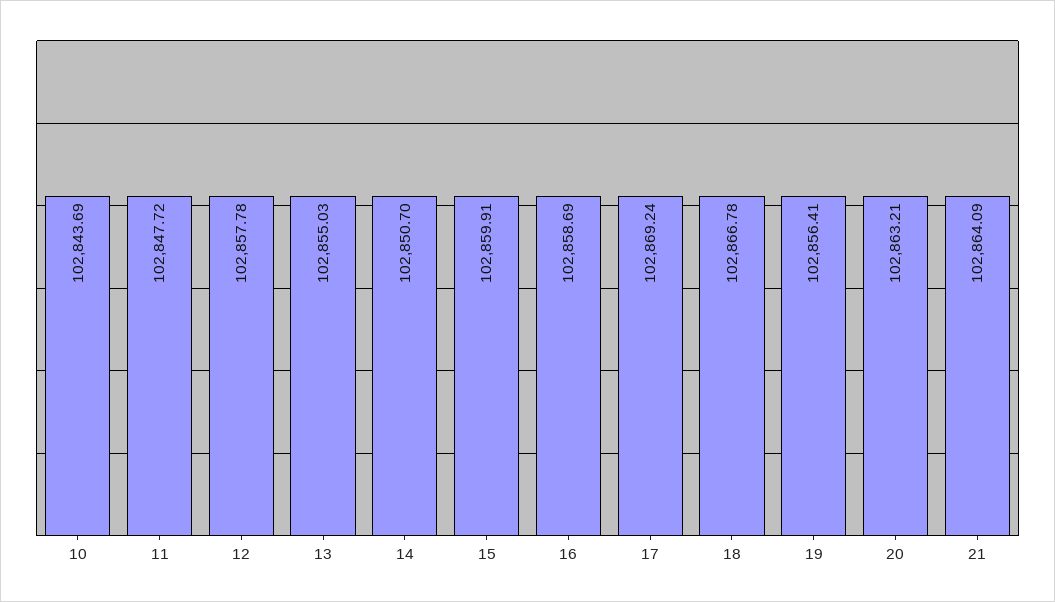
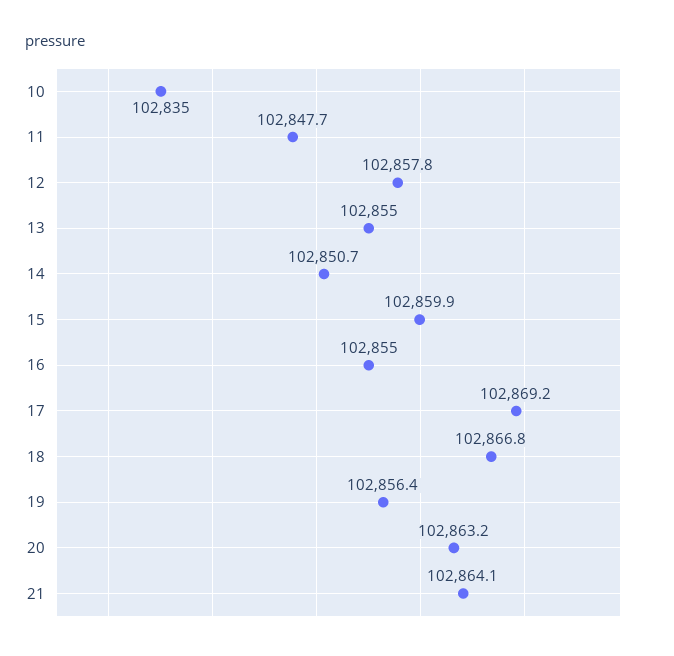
10: 102843.69 -> 102835
16: 102858.69 -> 102855

